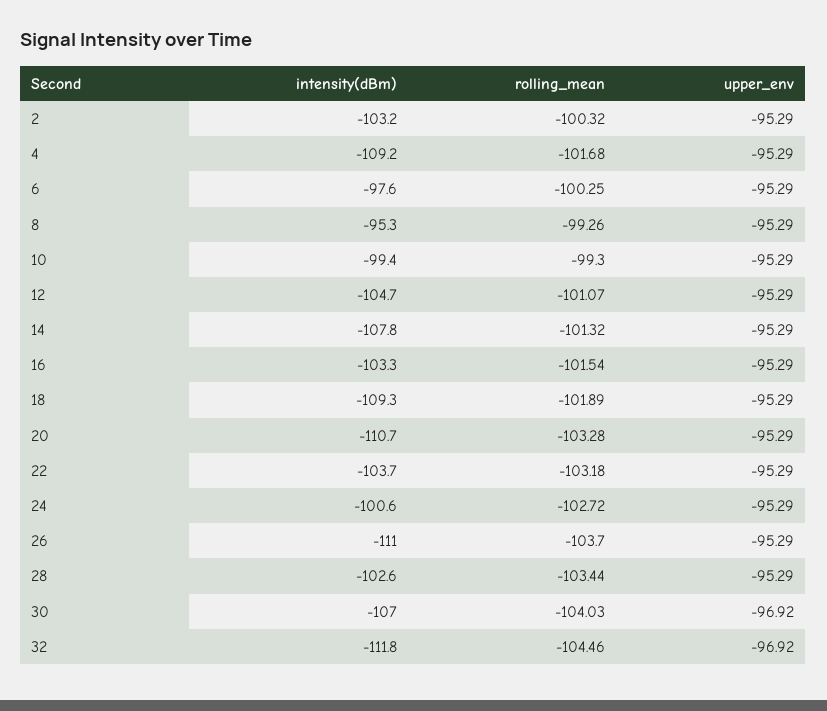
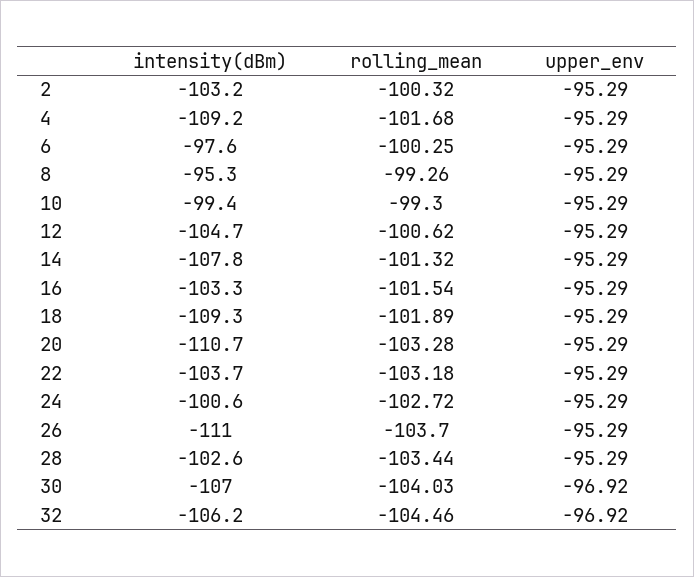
rolling_mean, 12: -101.07 -> -100.62
intensity(dBm), 32: -111.8 -> -106.2

